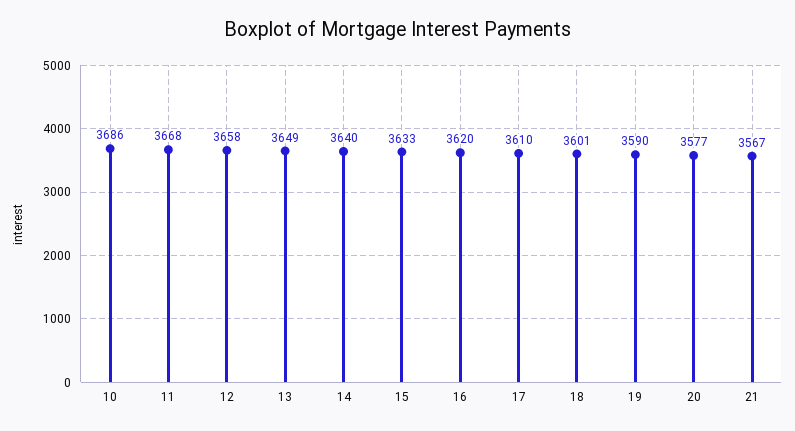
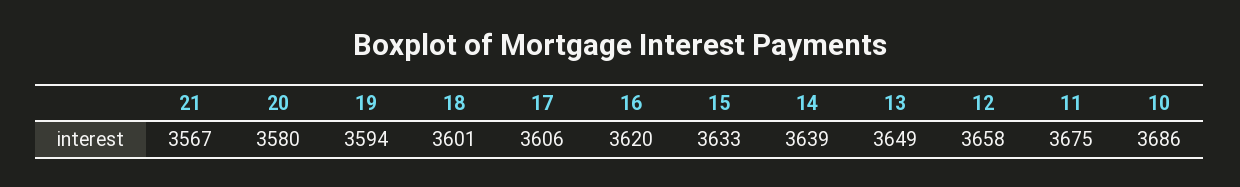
11: 3668 -> 3675
14: 3640 -> 3639
17: 3610 -> 3606
19: 3590 -> 3594
20: 3577 -> 3580

